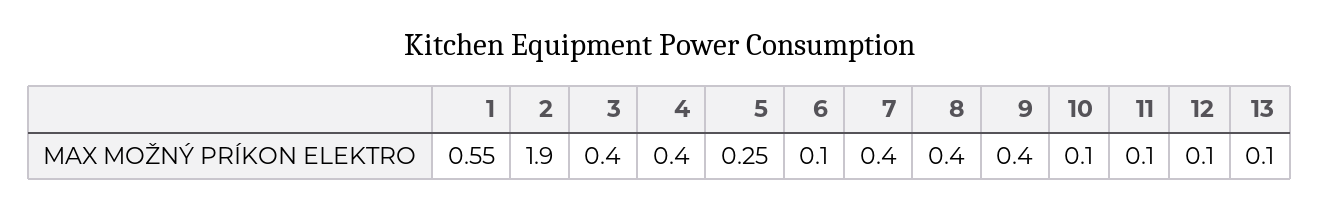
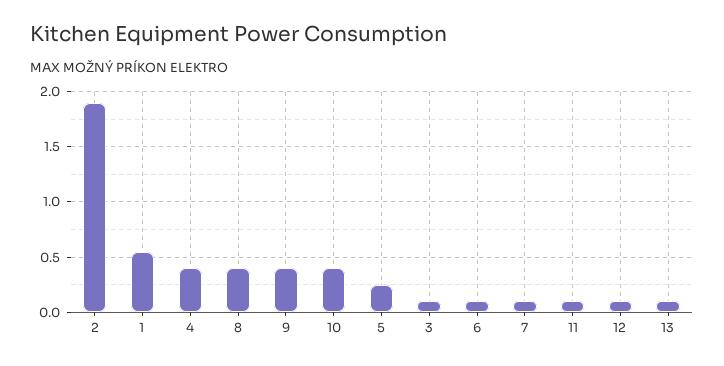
3: 0.4 -> 0.1
7: 0.4 -> 0.1
10: 0.1 -> 0.4

